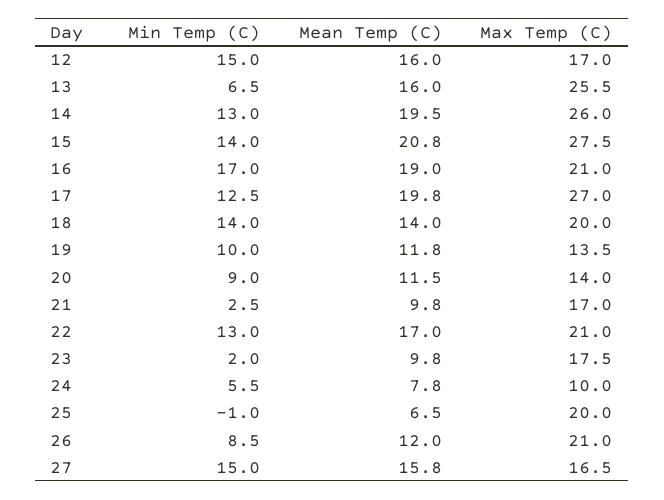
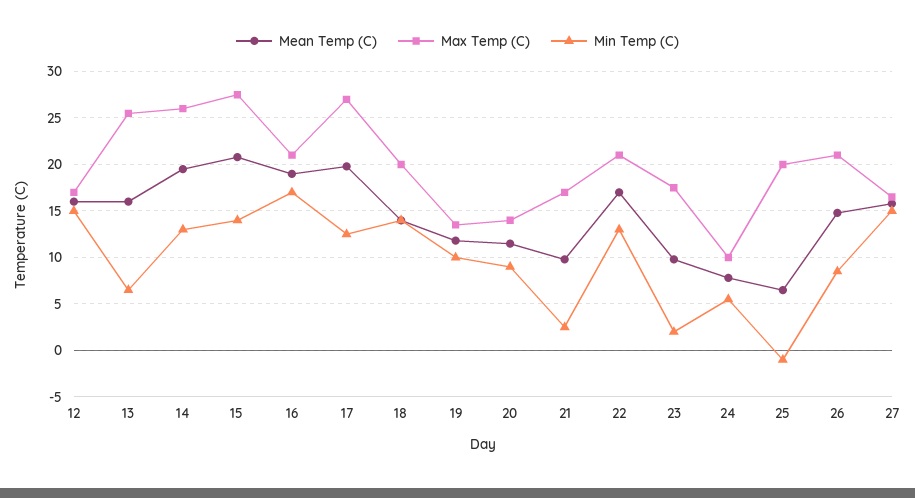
Mean Temp (C), 26: 12 -> 15

